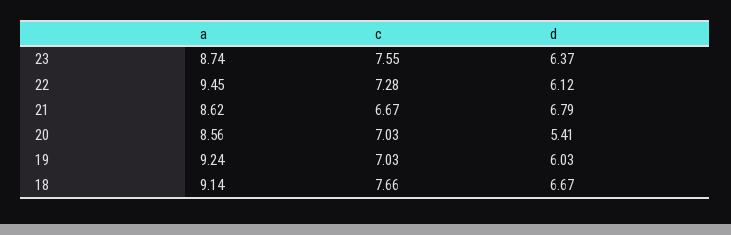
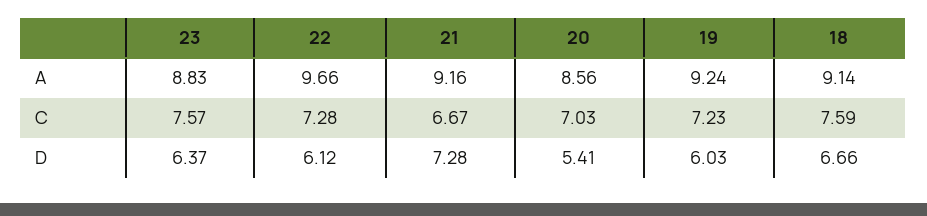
a, 23: 8.74 -> 8.83
c, 23: 7.55 -> 7.57
a, 22: 9.45 -> 9.66
a, 21: 8.62 -> 9.16
d, 21: 6.79 -> 7.28
c, 19: 7.03 -> 7.23
c, 18: 7.66 -> 7.59
d, 18: 6.67 -> 6.66

